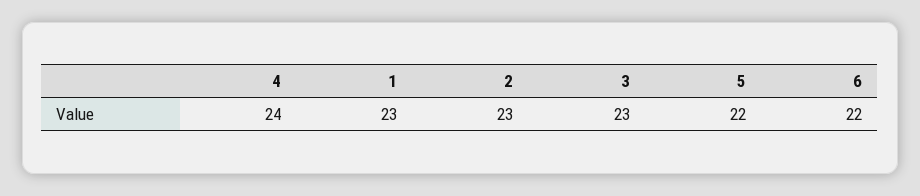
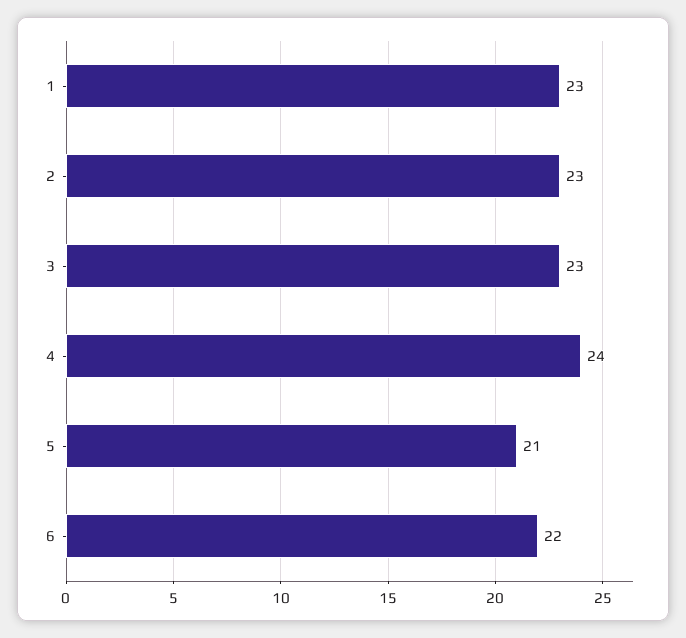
5: 22 -> 21

